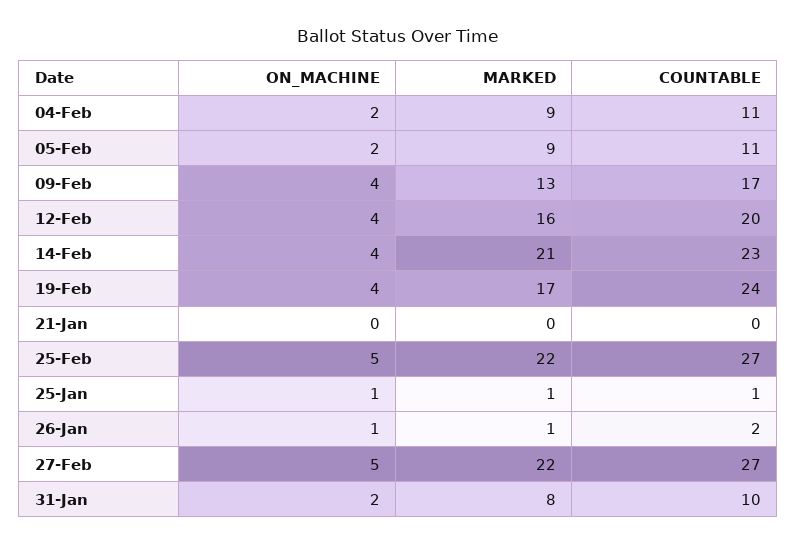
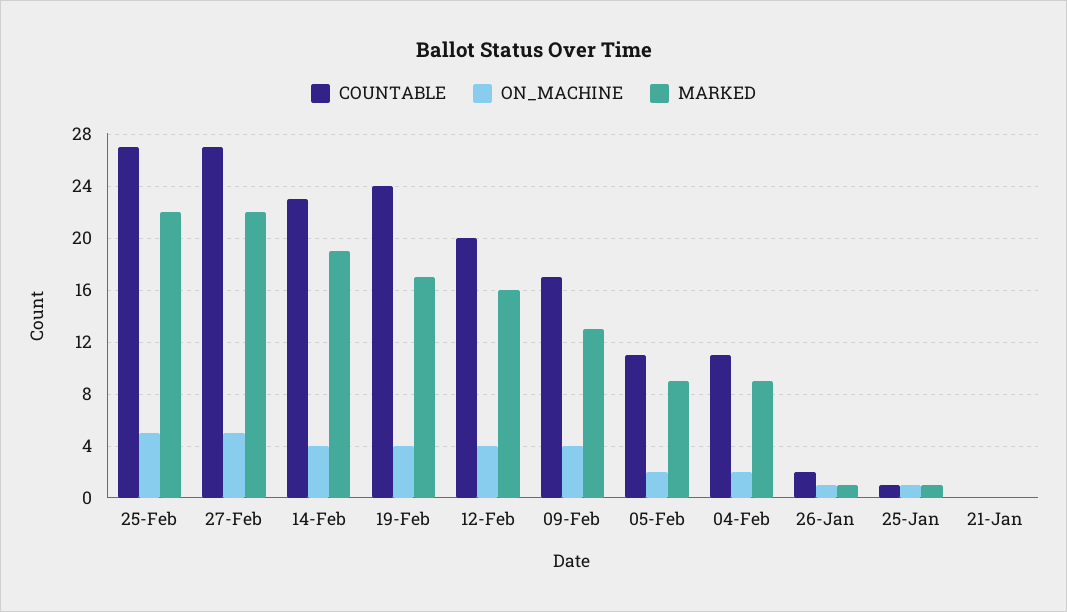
MARKED, 14-Feb: 21 -> 19
ON_MACHINE, 31-Jan: 2 -> none
MARKED, 31-Jan: 8 -> none
COUNTABLE, 31-Jan: 10 -> none

